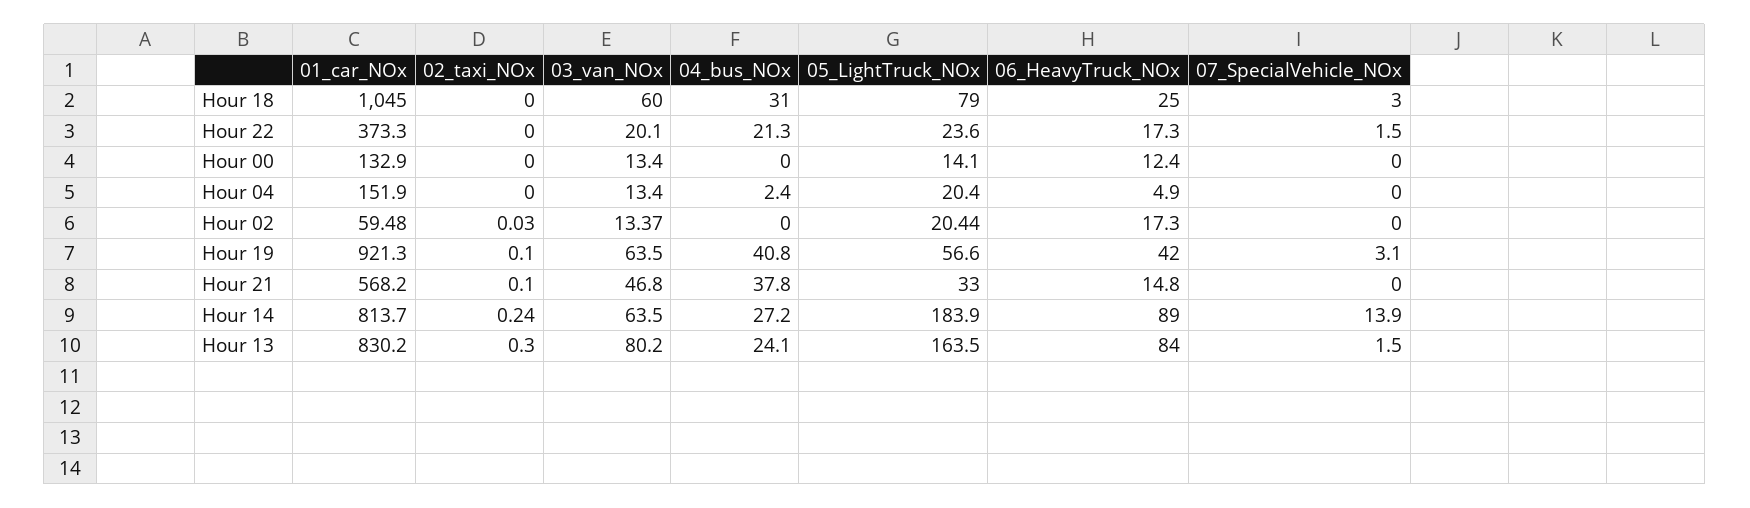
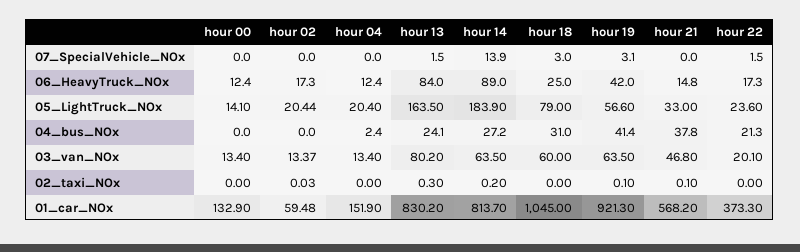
06_HeavyTruck_NOx, Hour 04: 4.9 -> 12.4
04_bus_NOx, Hour 19: 40.8 -> 41.4
02_taxi_NOx, Hour 14: 0.24 -> 0.2

